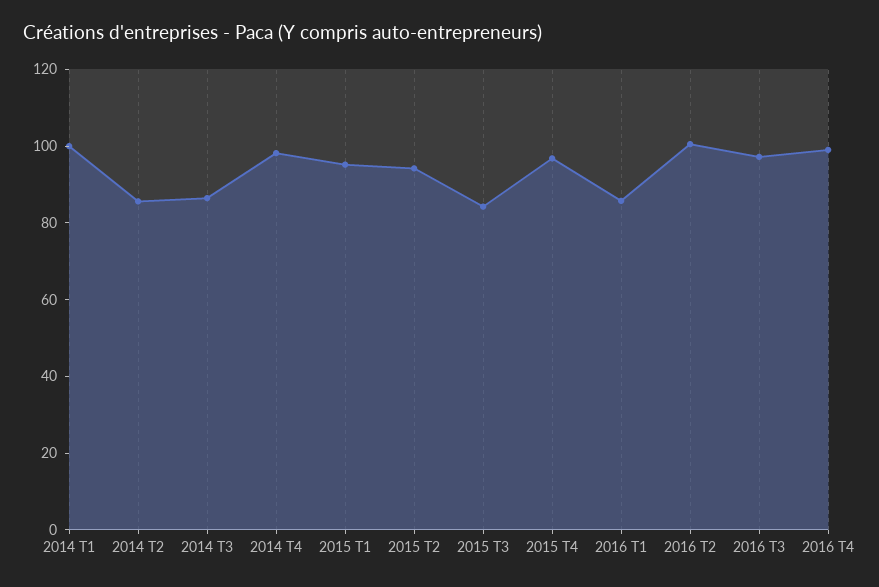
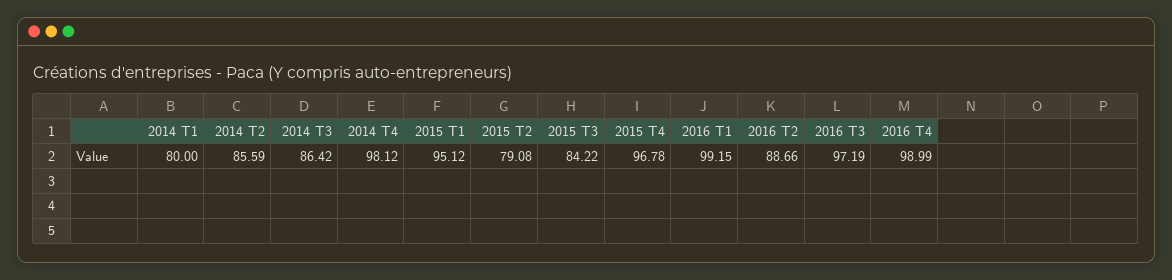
2014 T1: 100 -> 80
2015 T2: 95 -> 79.08
2016 T1: 85 -> 99.15
2016 T2: 100 -> 88.66

